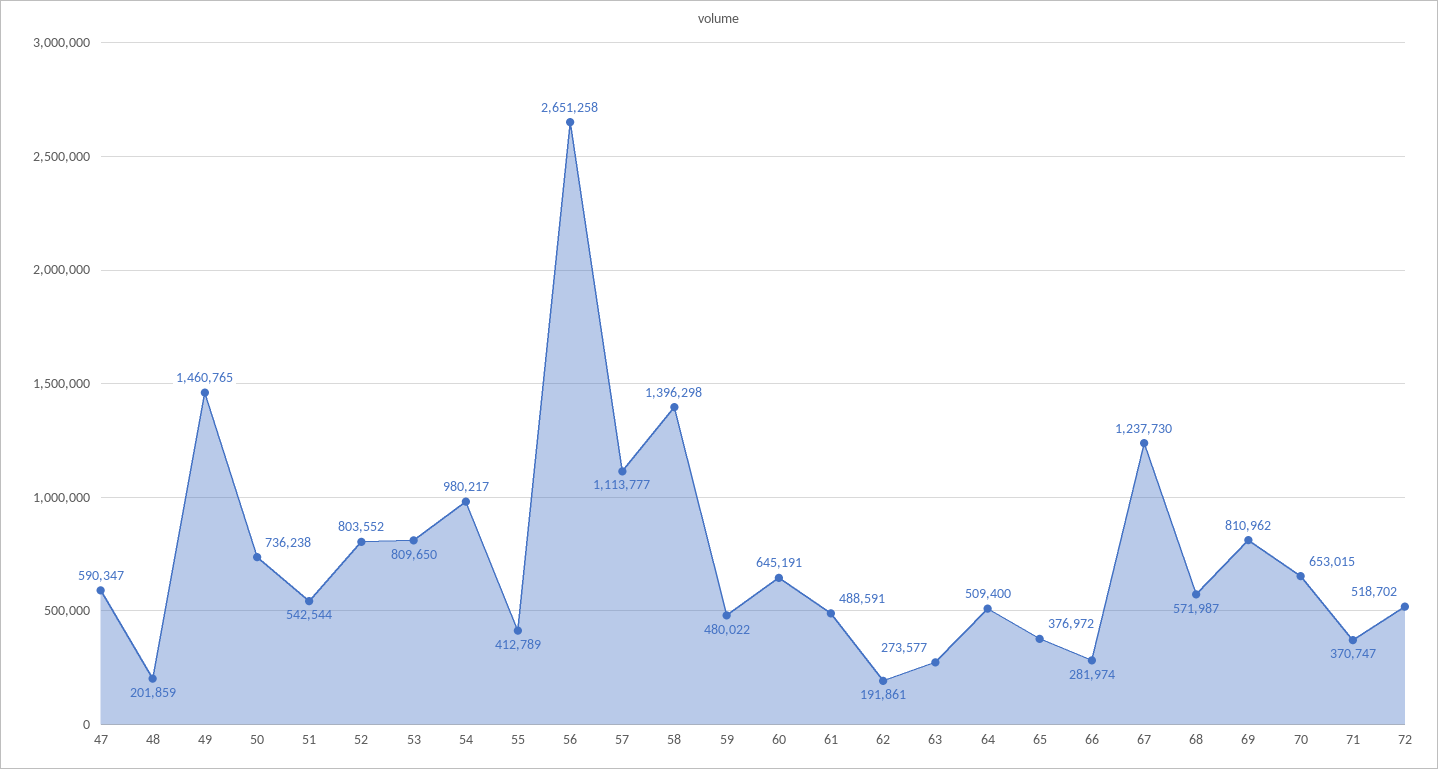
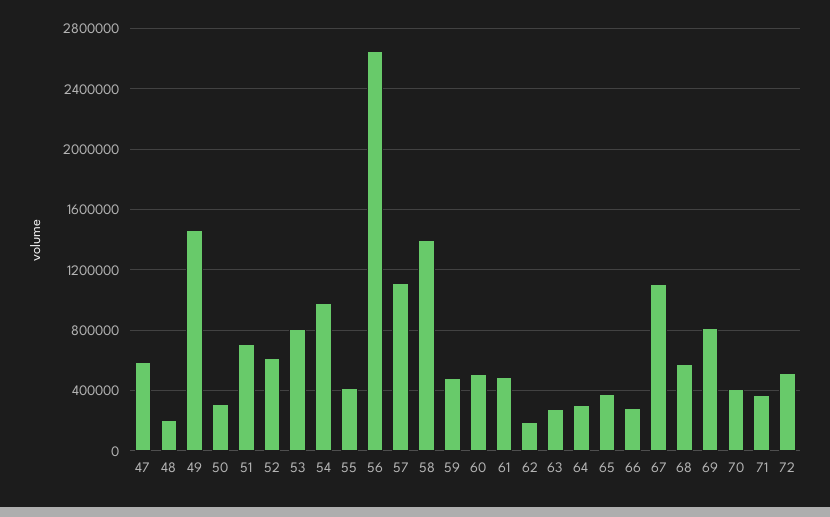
50: 736238 -> 300000
51: 542544 -> 700000
52: 803552 -> 600000
60: 645191 -> 500000
64: 509400 -> 300000
67: 1237730 -> 1100000
70: 653015 -> 400000

